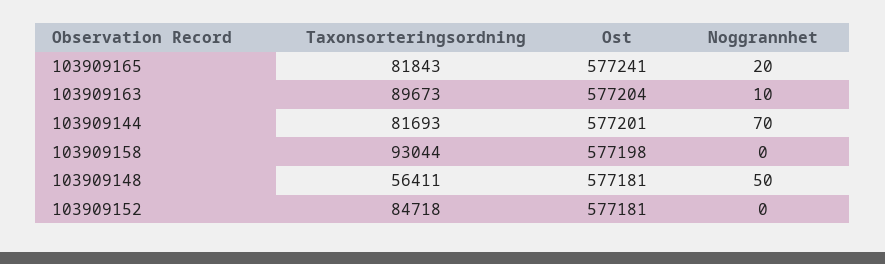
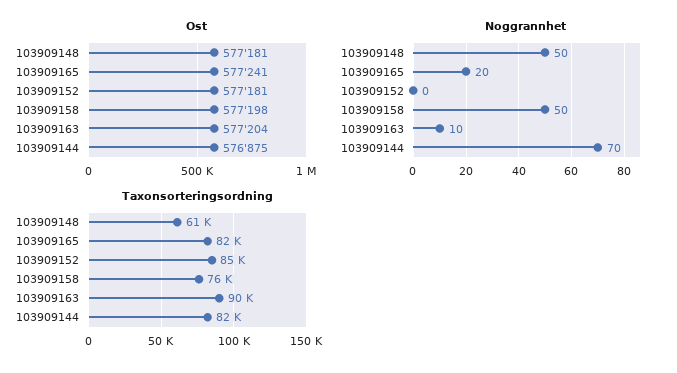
Ost, 103909144: 577201 -> 576875
Taxonsorteringsordning, 103909158: 93044 -> 76000
Noggrannhet, 103909158: 0 -> 50
Taxonsorteringsordning, 103909148: 56411 -> 61000

